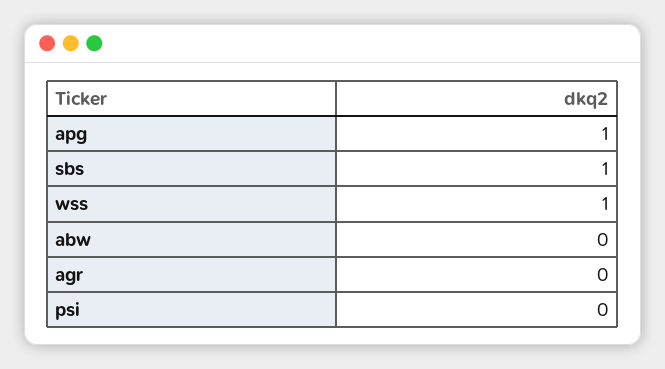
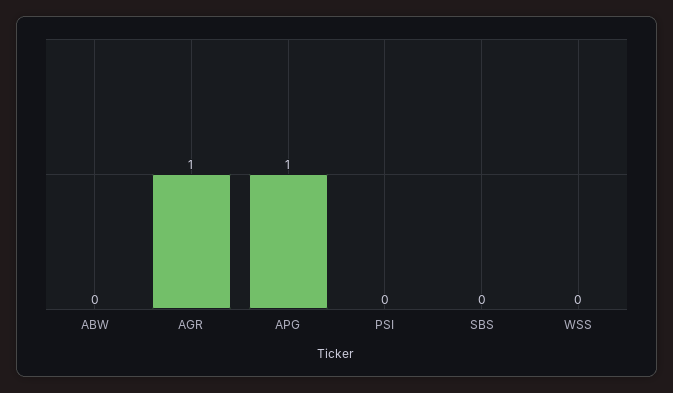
sbs: 1 -> 0
wss: 1 -> 0
agr: 0 -> 1

